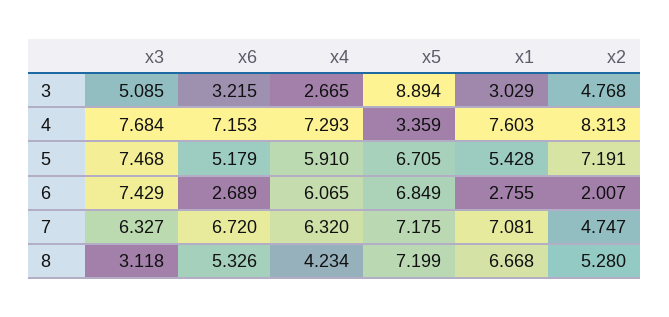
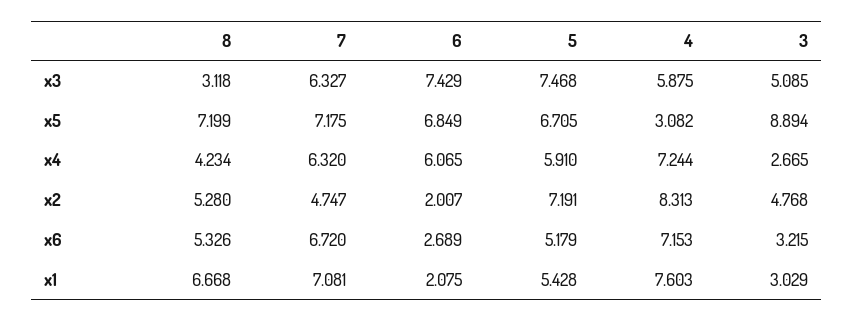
x3, 4: 7.684 -> 5.875
x4, 4: 7.293 -> 7.244
x5, 4: 3.359 -> 3.082
x1, 6: 2.755 -> 2.075

